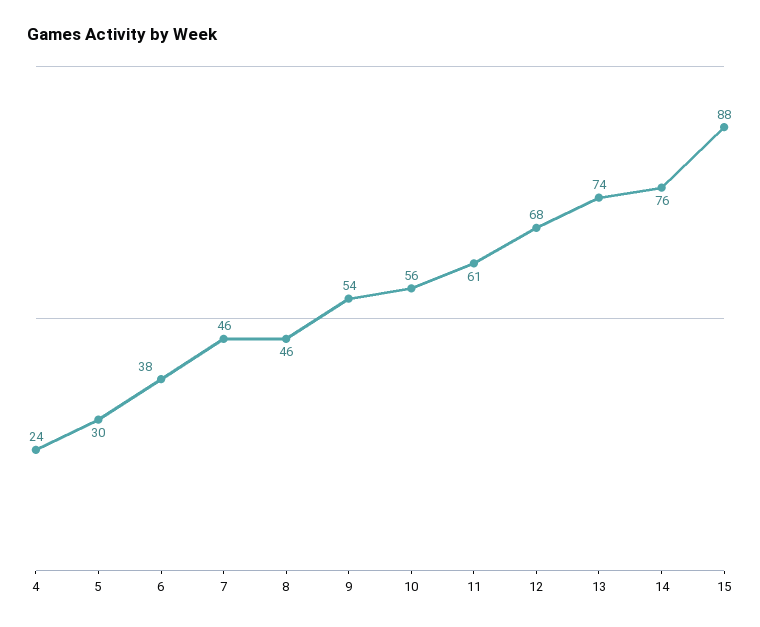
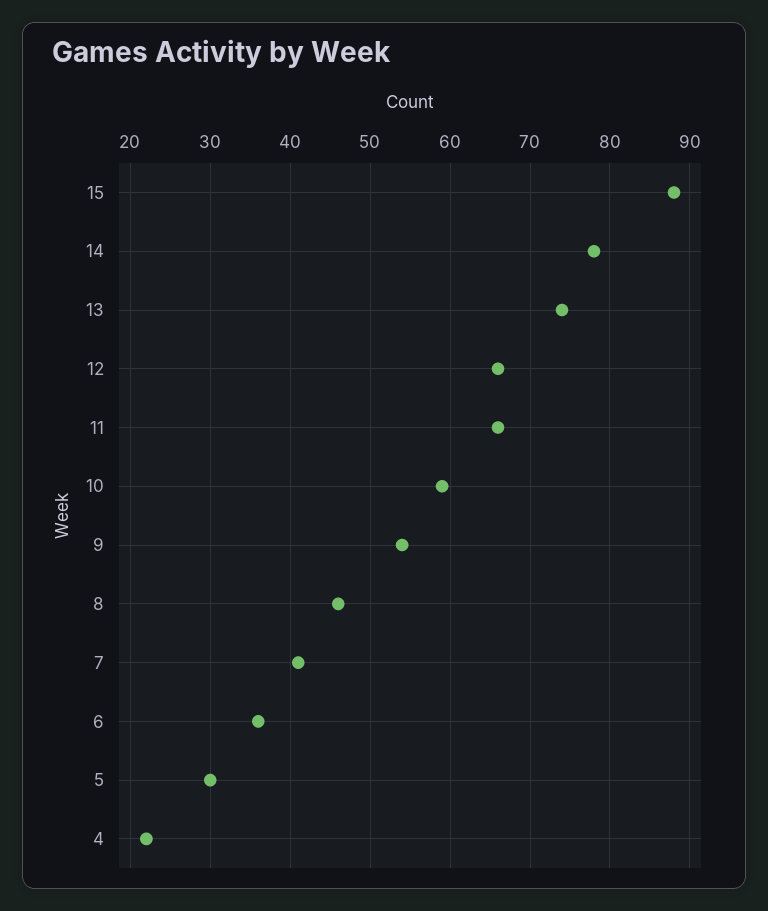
4: 24 -> 22
6: 38 -> 36
7: 46 -> 41
10: 56 -> 59
11: 61 -> 66
12: 68 -> 66
14: 76 -> 78

